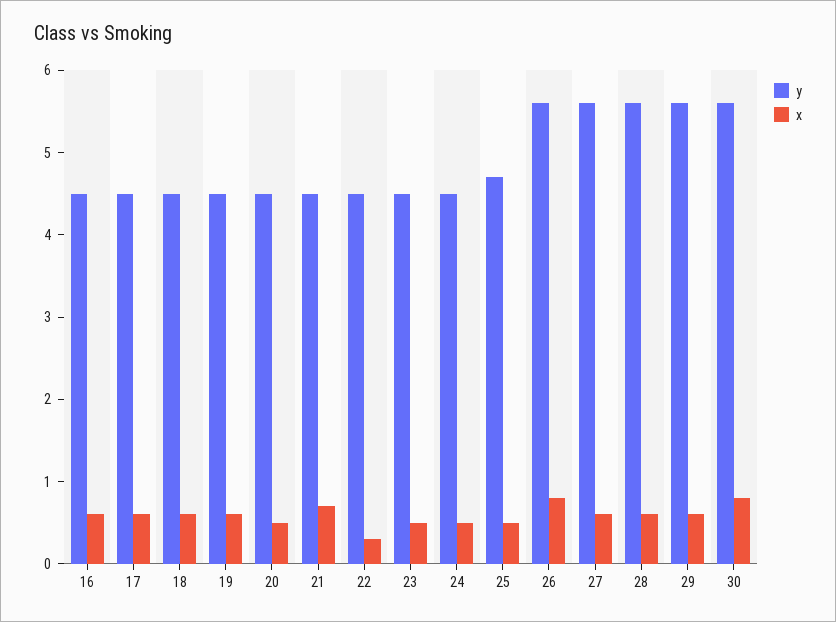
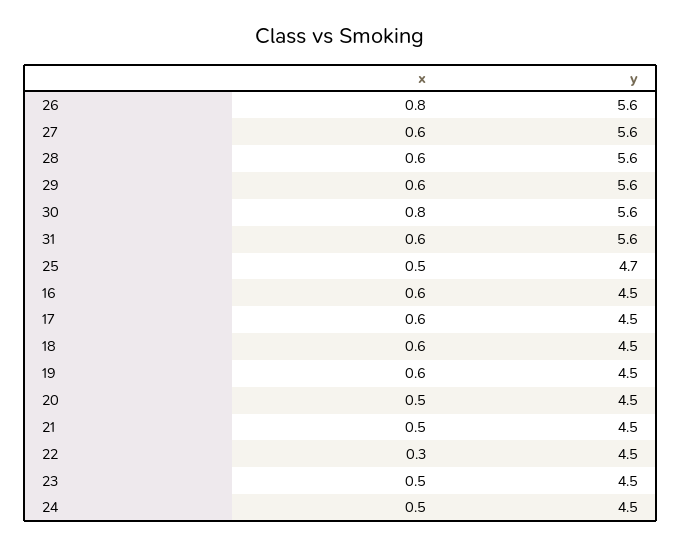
x, 21: 0.7 -> 0.5
x, 31: none -> 0.6
y, 31: none -> 5.6

